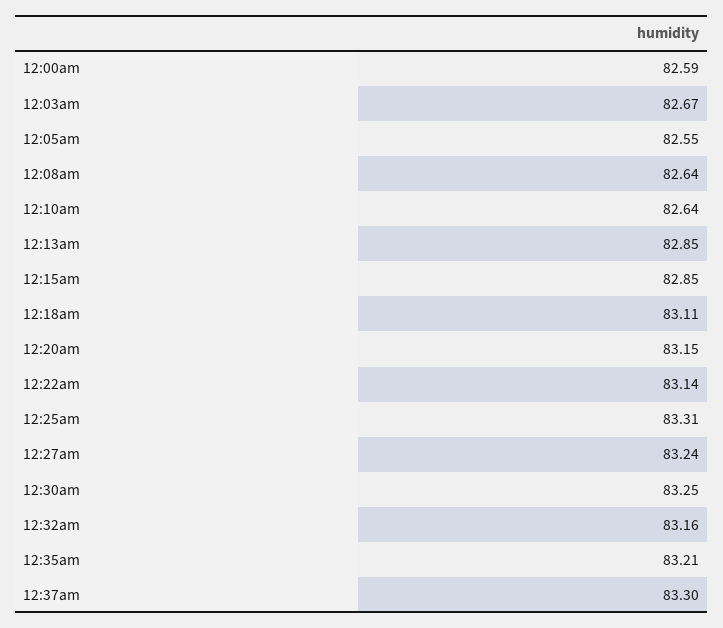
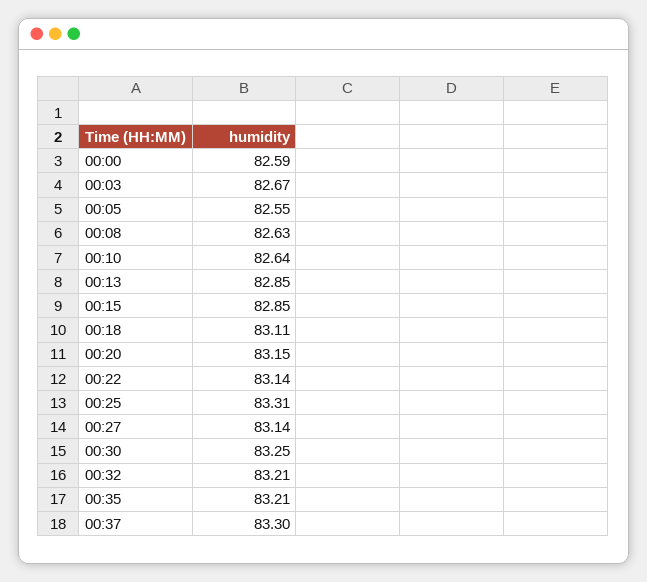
12:08am: 82.64 -> 82.63
12:27am: 83.24 -> 83.14
12:32am: 83.16 -> 83.21

